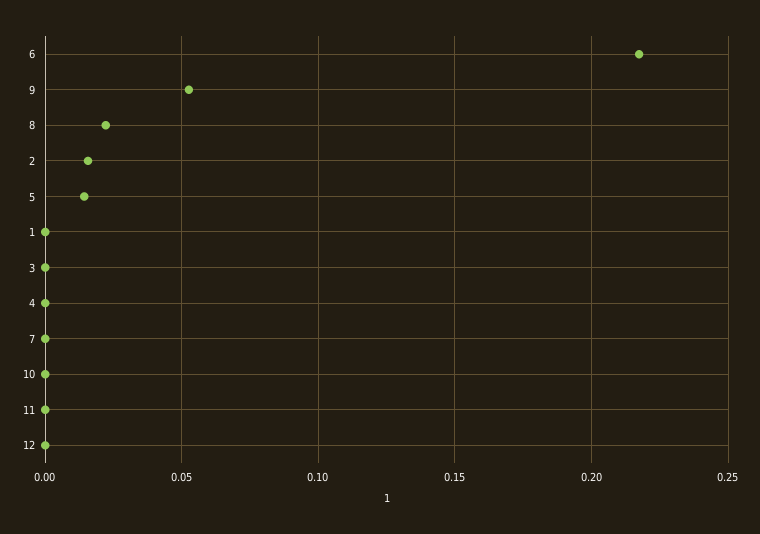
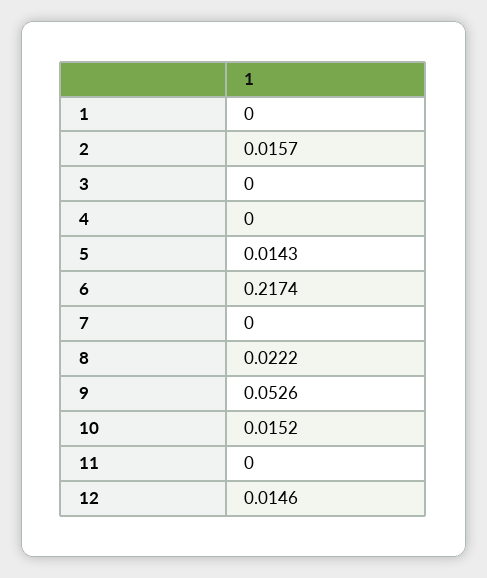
10: 0 -> 0.0152
12: 0 -> 0.0146

